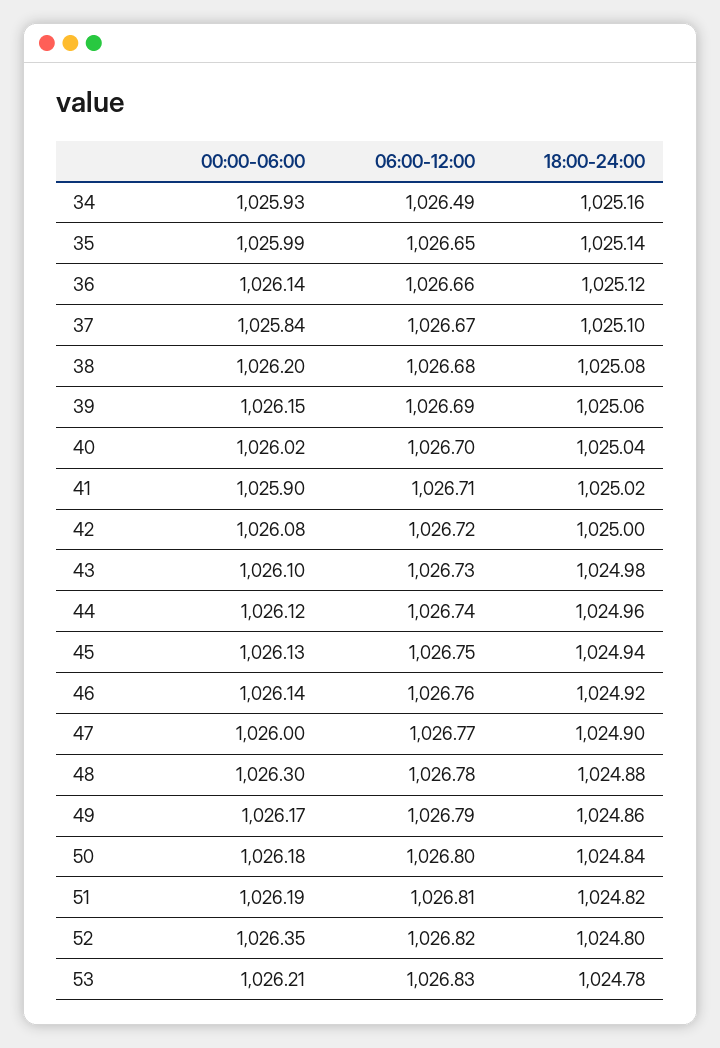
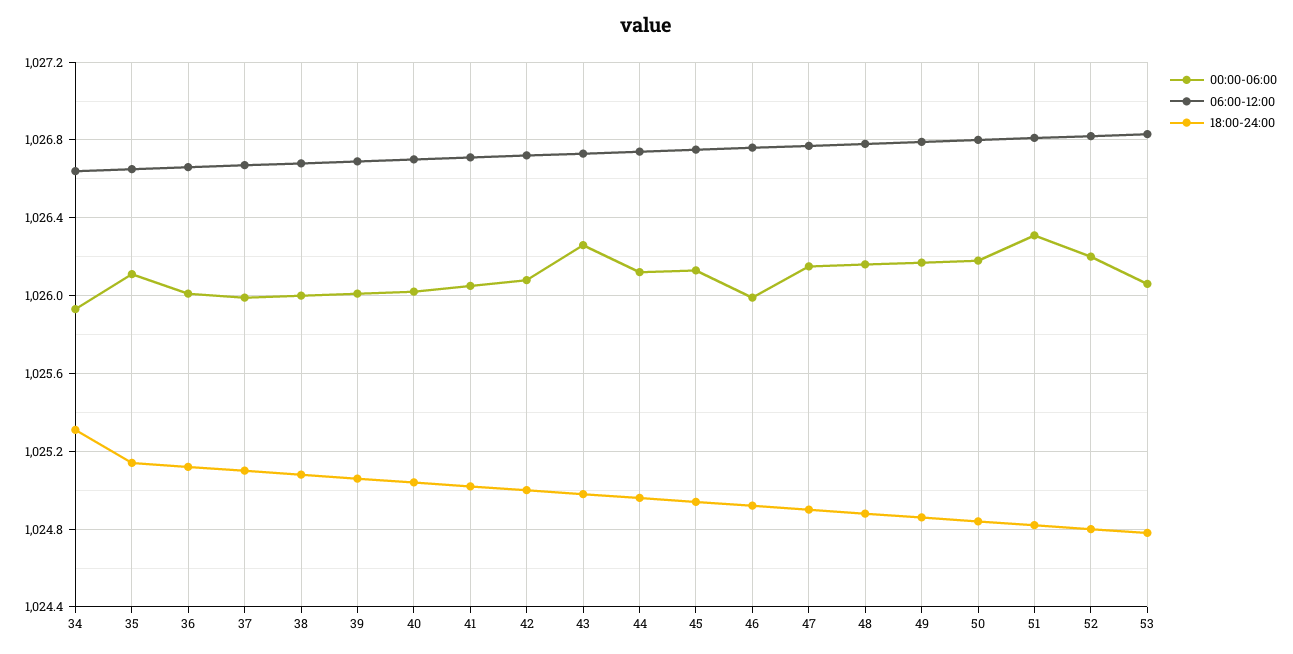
06:00-12:00, 34: 1026.49 -> 1026.65
18:00-24:00, 34: 1025.16 -> 1025.3
00:00-06:00, 35: 1025.99 -> 1026.1
00:00-06:00, 36: 1026.14 -> 1026
00:00-06:00, 37: 1025.84 -> 1026
00:00-06:00, 38: 1026.2 -> 1026
00:00-06:00, 39: 1026.15 -> 1026
00:00-06:00, 41: 1025.9 -> 1026.05
00:00-06:00, 43: 1026.1 -> 1026.25
00:00-06:00, 46: 1026.14 -> 1026
00:00-06:00, 47: 1026 -> 1026.15
00:00-06:00, 48: 1026.3 -> 1026.15
00:00-06:00, 51: 1026.19 -> 1026.3
00:00-06:00, 52: 1026.35 -> 1026.2
00:00-06:00, 53: 1026.21 -> 1026.05

